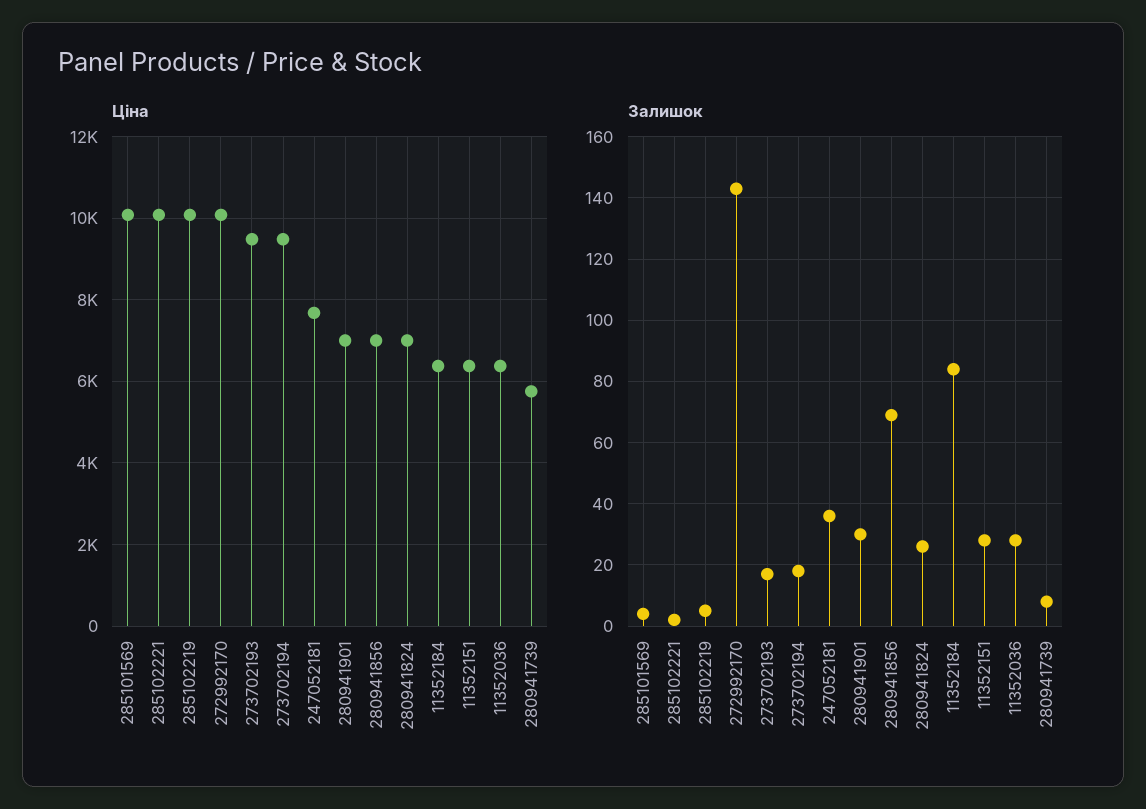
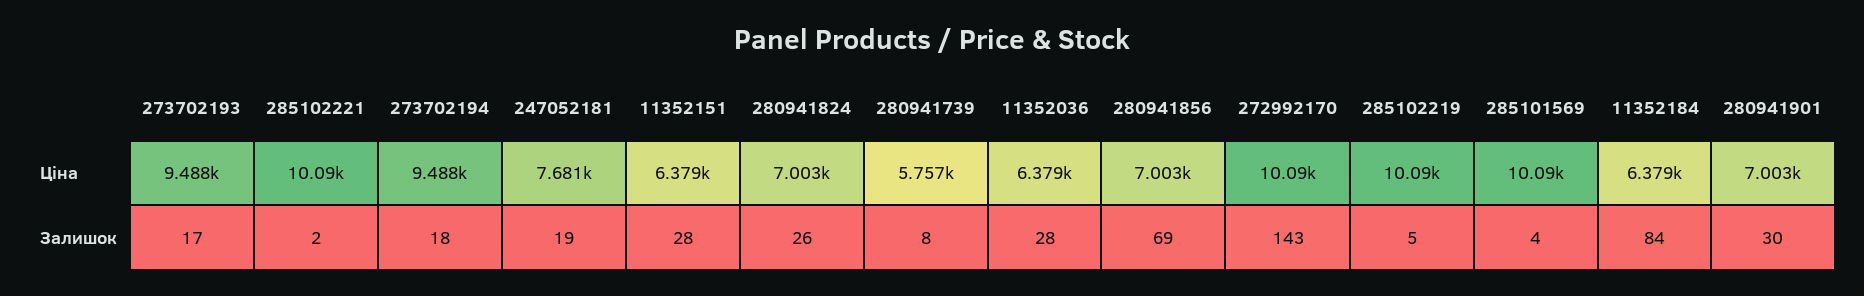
Залишок, 247052181: 35 -> 19

